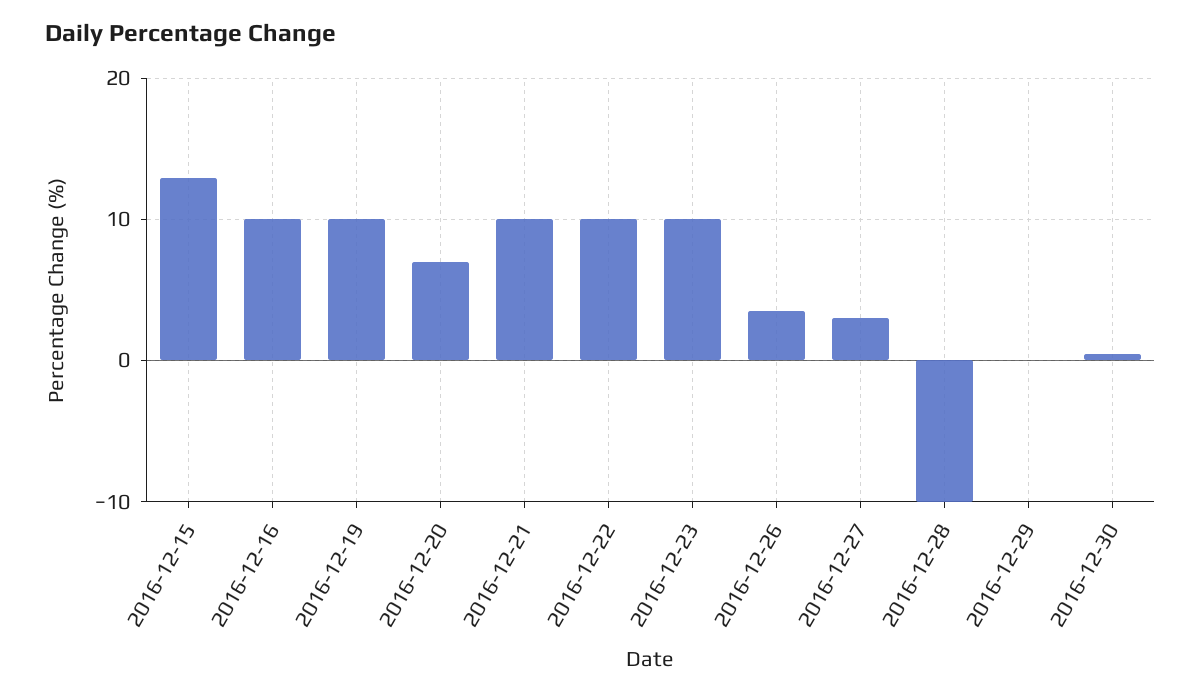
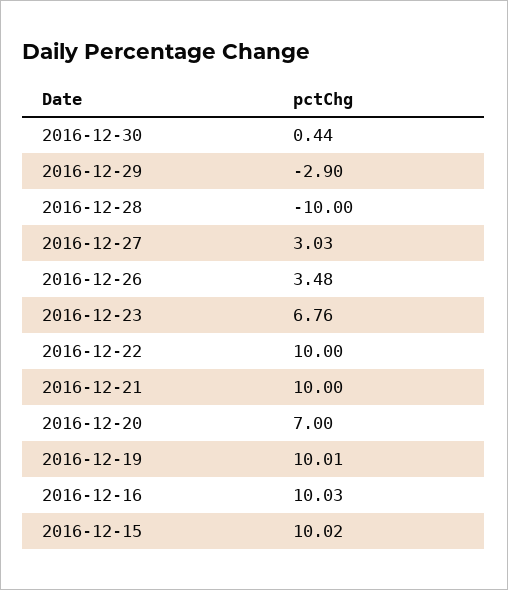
2016-12-15: 13 -> 10.02
2016-12-23: 10 -> 6.76
2016-12-29: 0 -> -2.9

